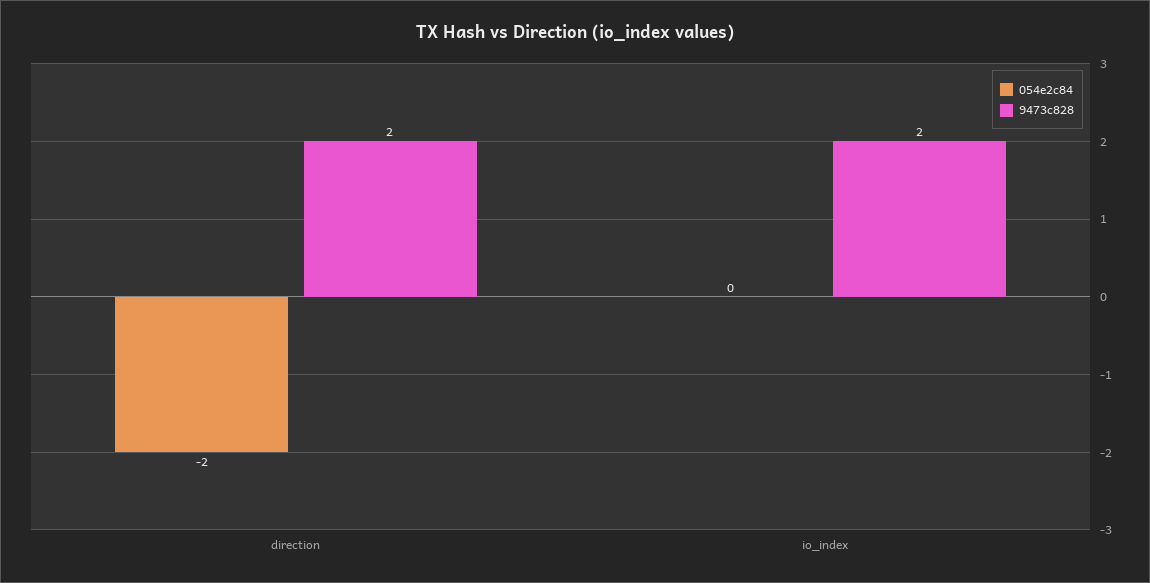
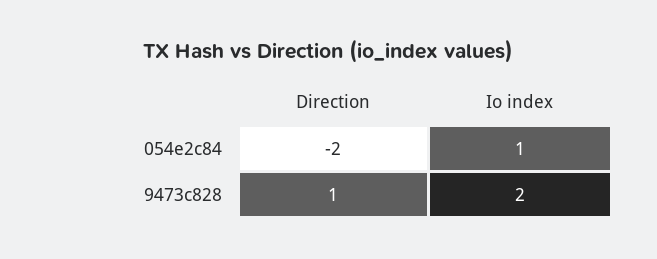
9473c828, direction: 2 -> 1
054e2c84, io_index: 0 -> 1

